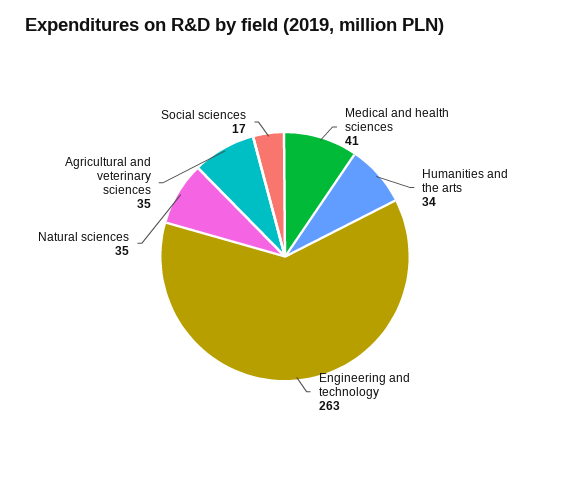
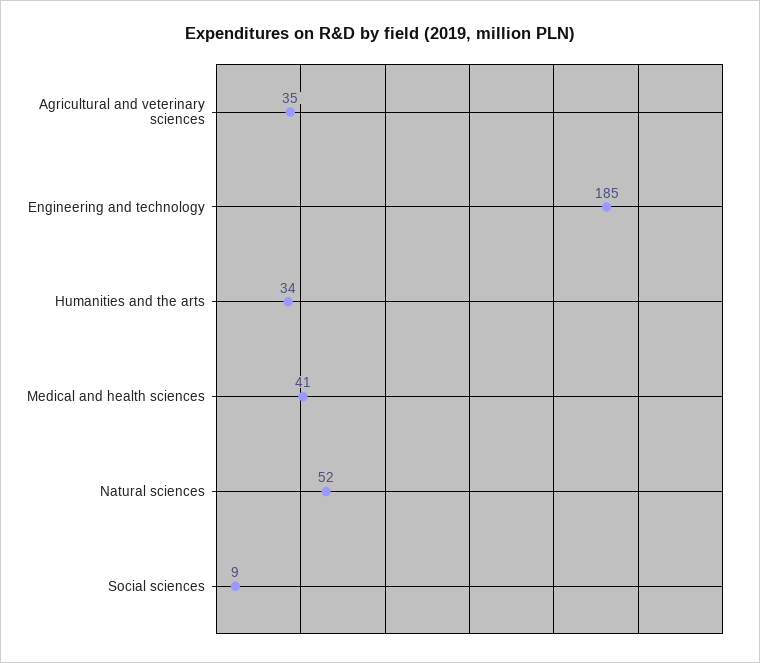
Engineering and technology: 263 -> 185
Natural sciences: 35 -> 52
Social sciences: 17 -> 9

